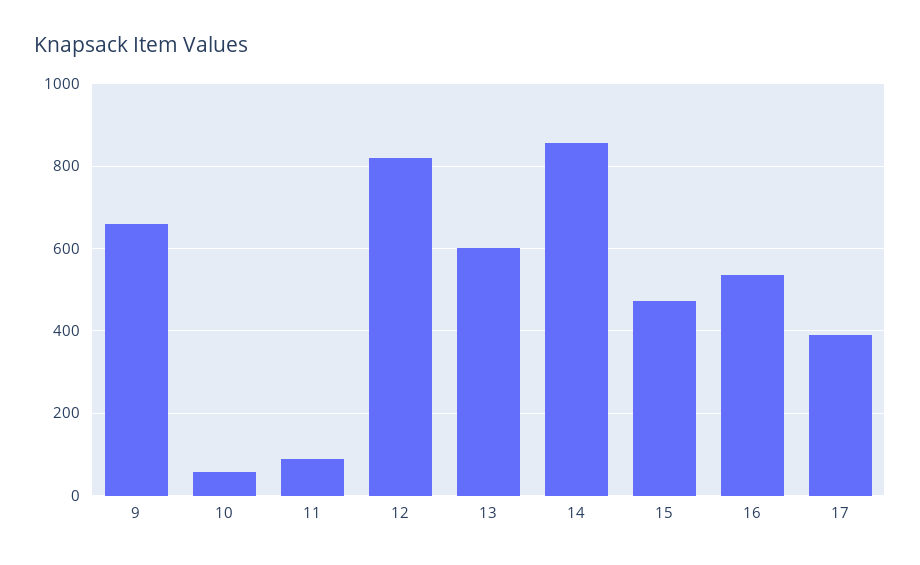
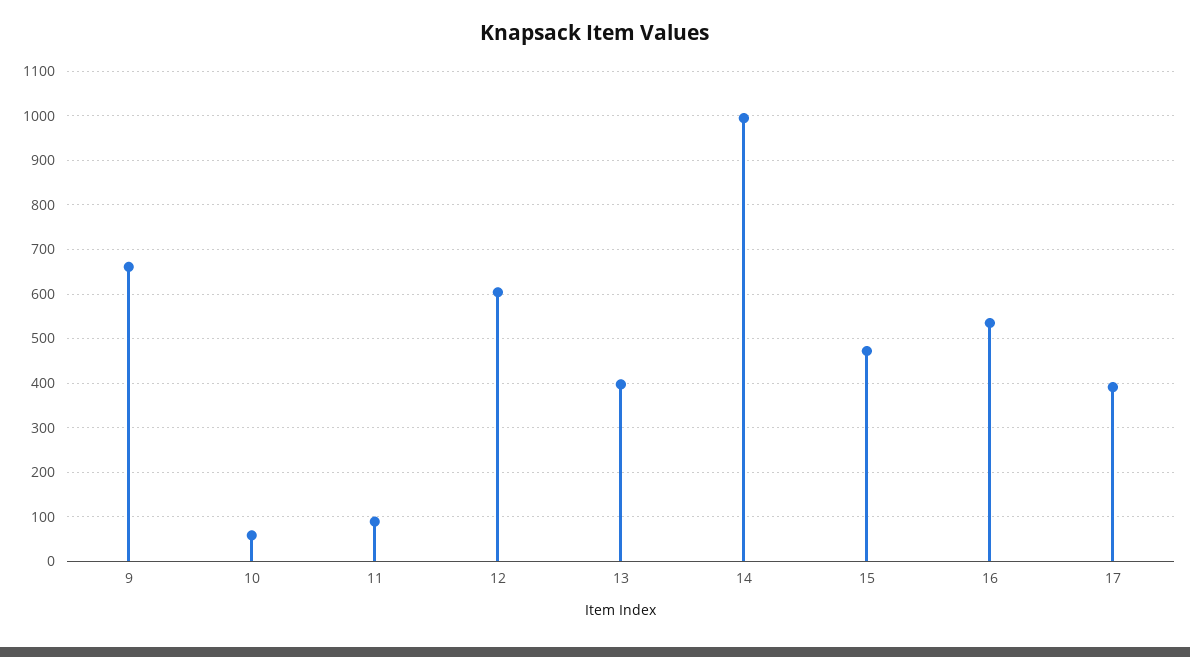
12: 820 -> 600
13: 600 -> 400
14: 860 -> 1000

